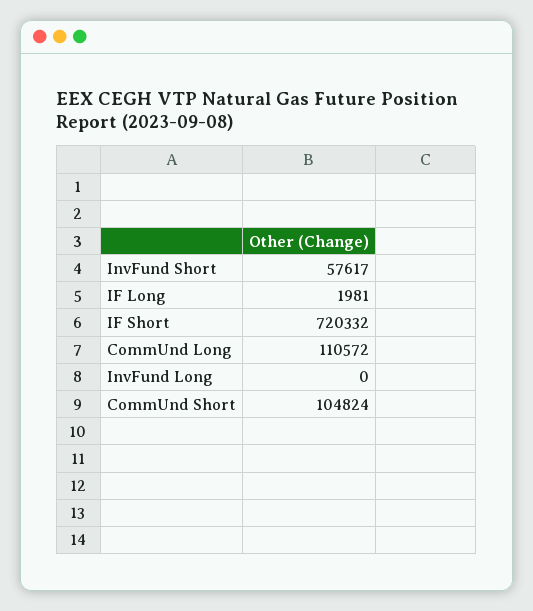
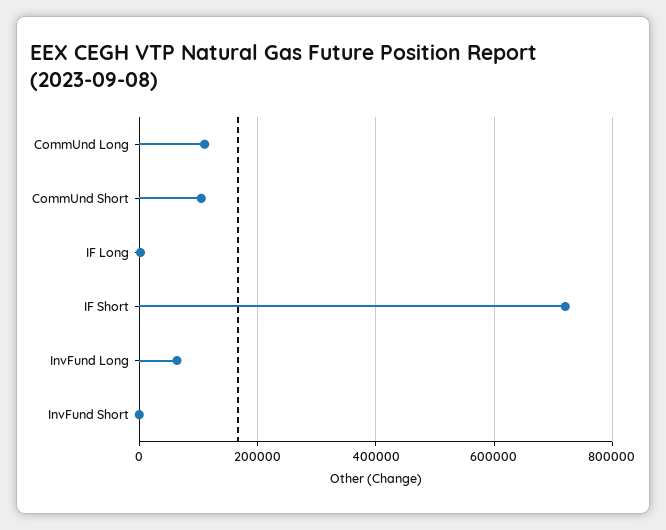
InvFund Short: 57617 -> 0
InvFund Long: 0 -> 60000

